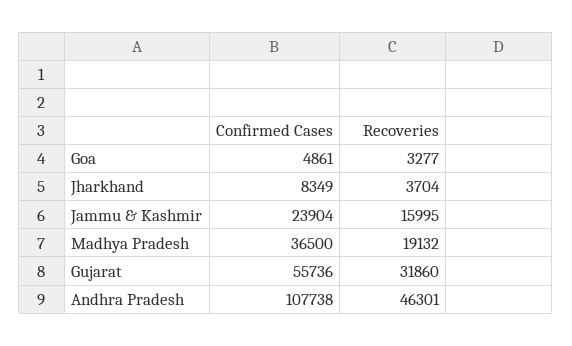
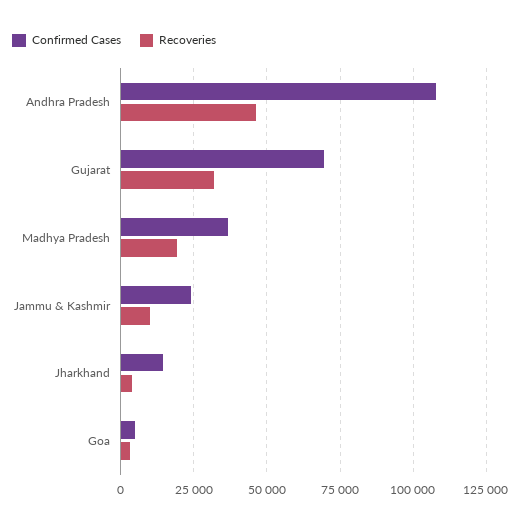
Confirmed Cases, Jharkhand: 8349 -> 15000
Recoveries, Jammu & Kashmir: 15995 -> 10000
Confirmed Cases, Gujarat: 55736 -> 70000

